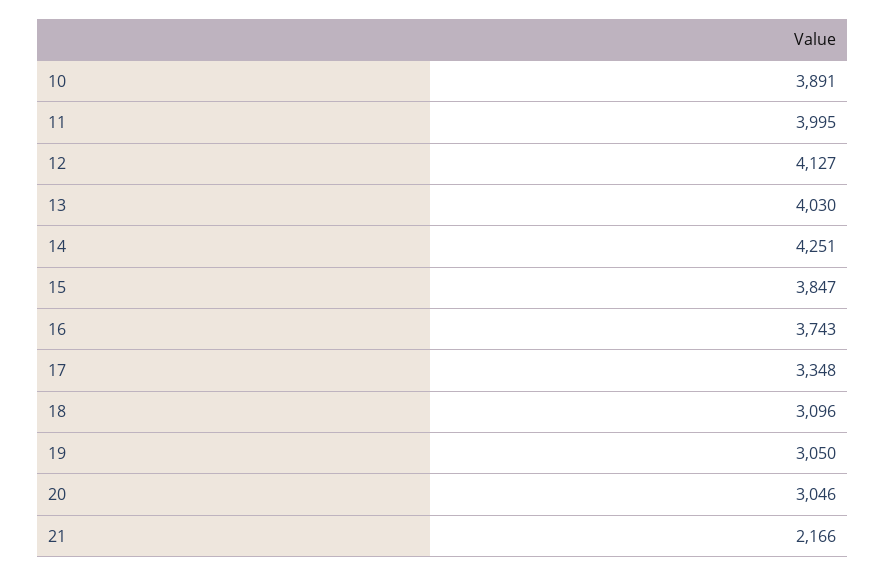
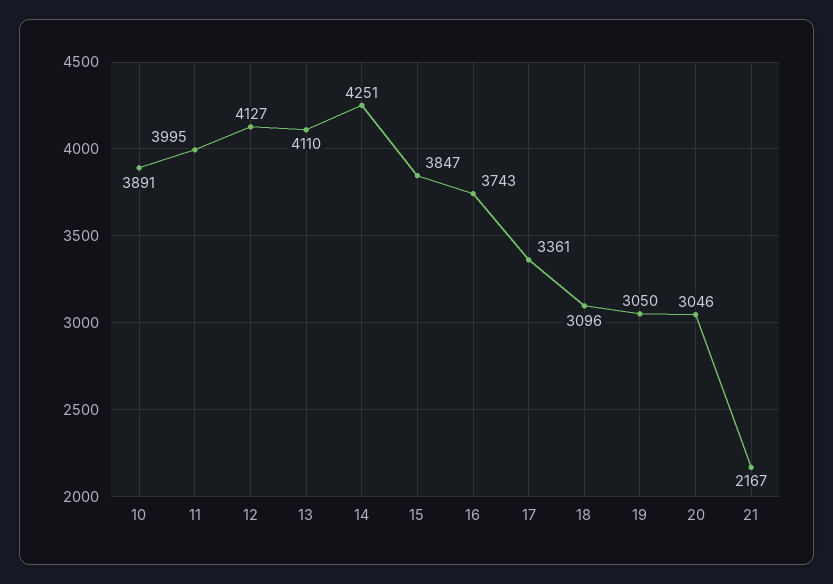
13: 4030 -> 4110
17: 3348 -> 3361
21: 2166 -> 2167

